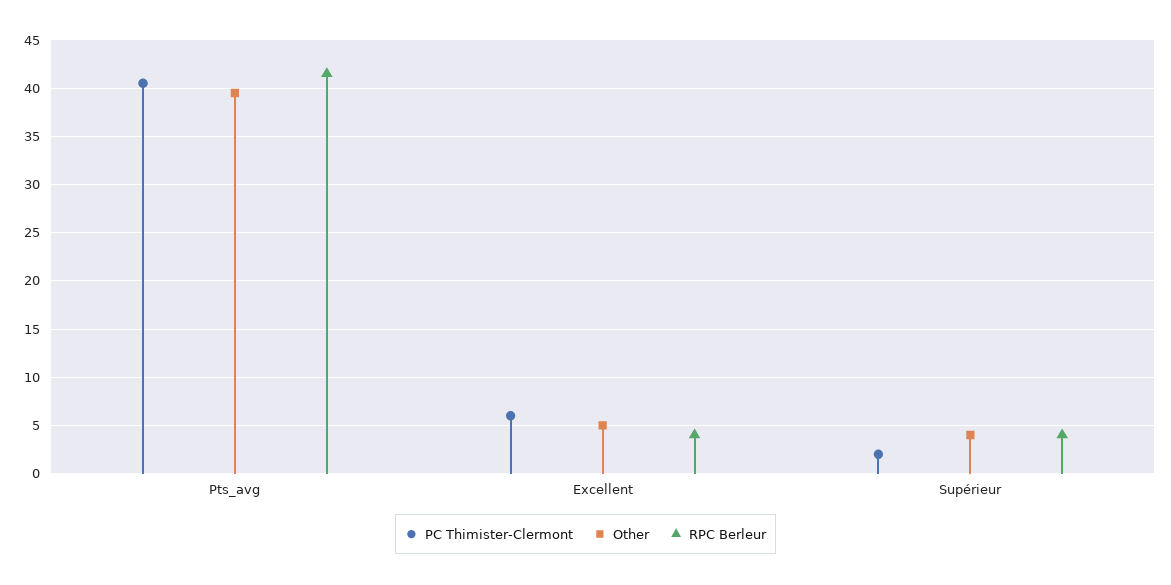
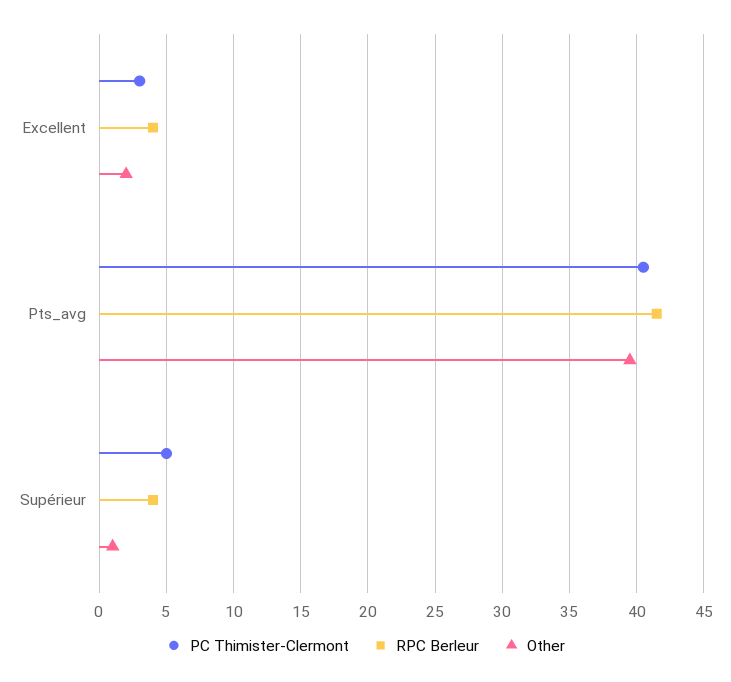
PC Thimister-Clermont, Excellent: 6 -> 3
Other, Excellent: 5 -> 2
PC Thimister-Clermont, Supérieur: 2 -> 5
Other, Supérieur: 4 -> 1

